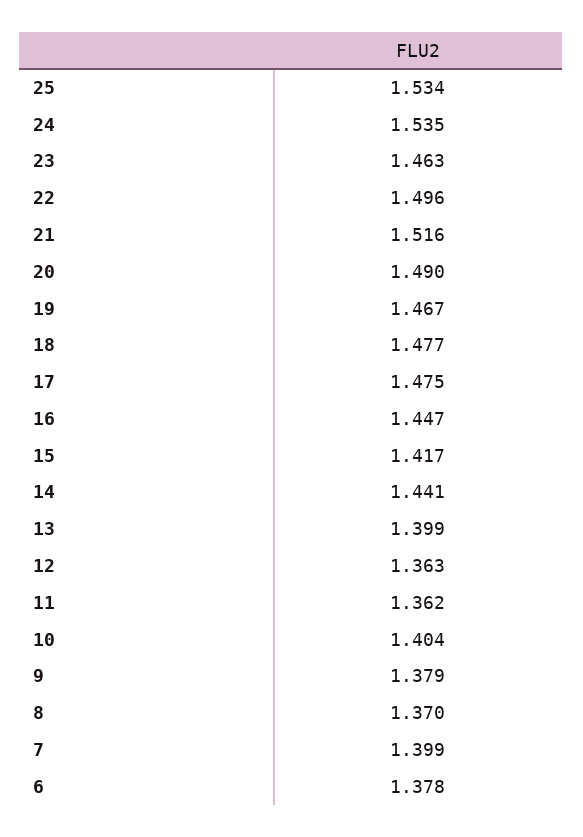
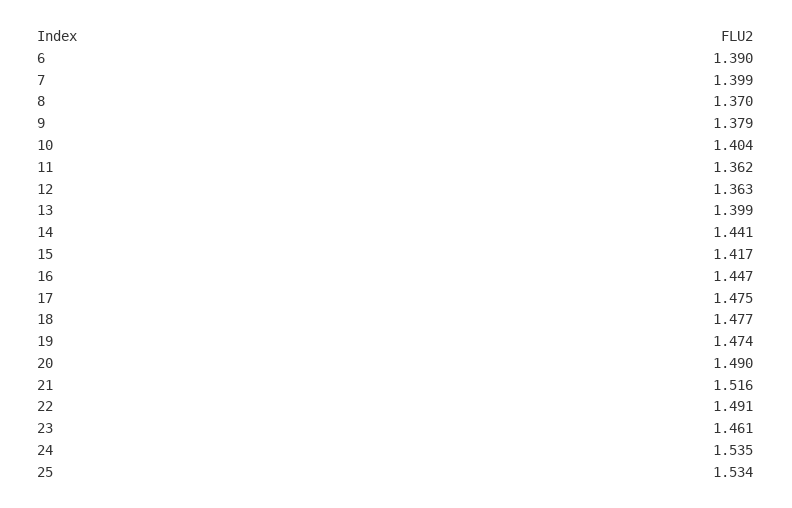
23: 1.463 -> 1.461
22: 1.496 -> 1.491
19: 1.467 -> 1.474
6: 1.378 -> 1.39

